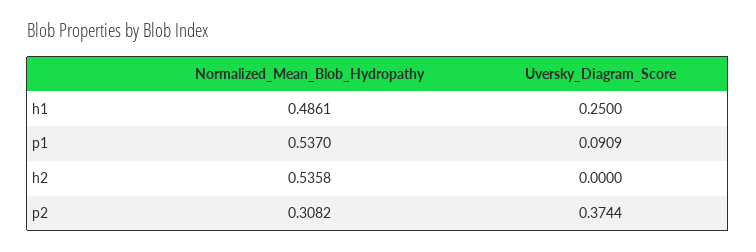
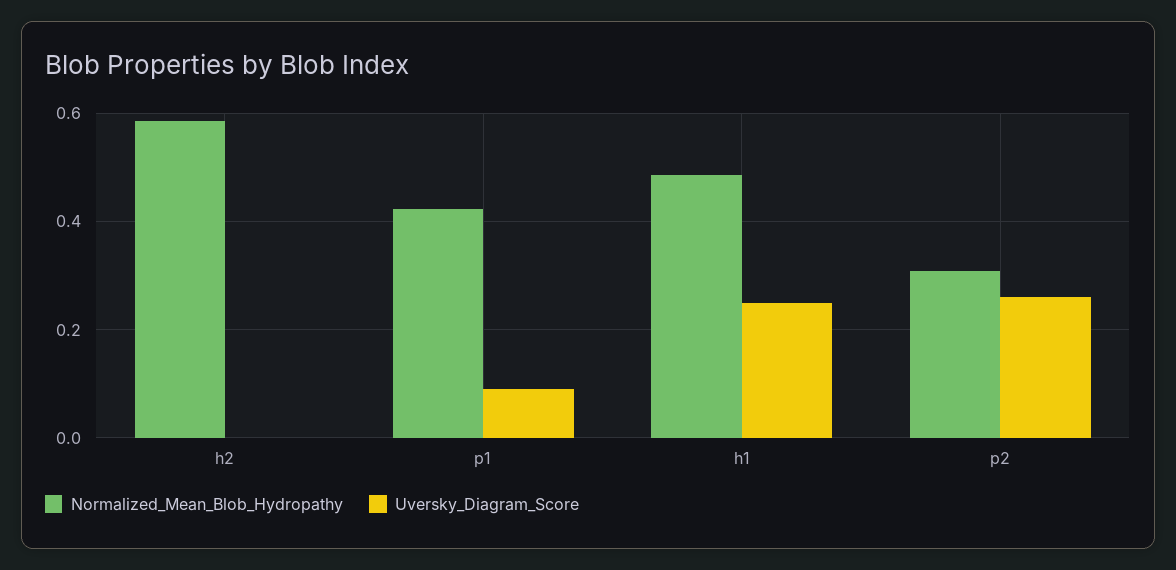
Normalized_Mean_Blob_Hydropathy, p1: 0.537 -> 0.42
Normalized_Mean_Blob_Hydropathy, h2: 0.5358 -> 0.58
Uversky_Diagram_Score, p2: 0.3744 -> 0.26

